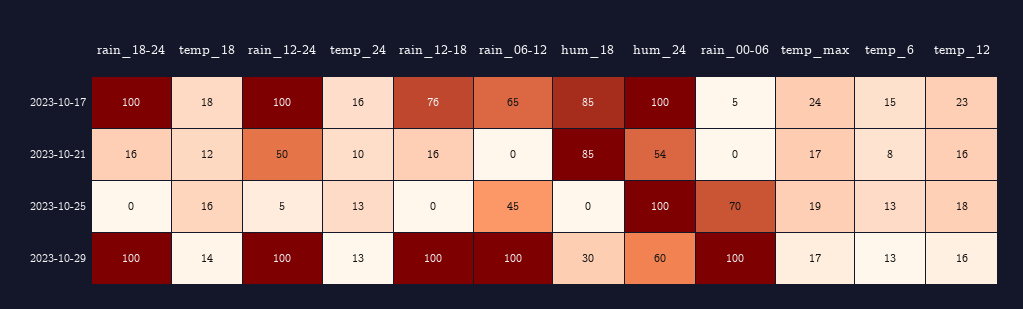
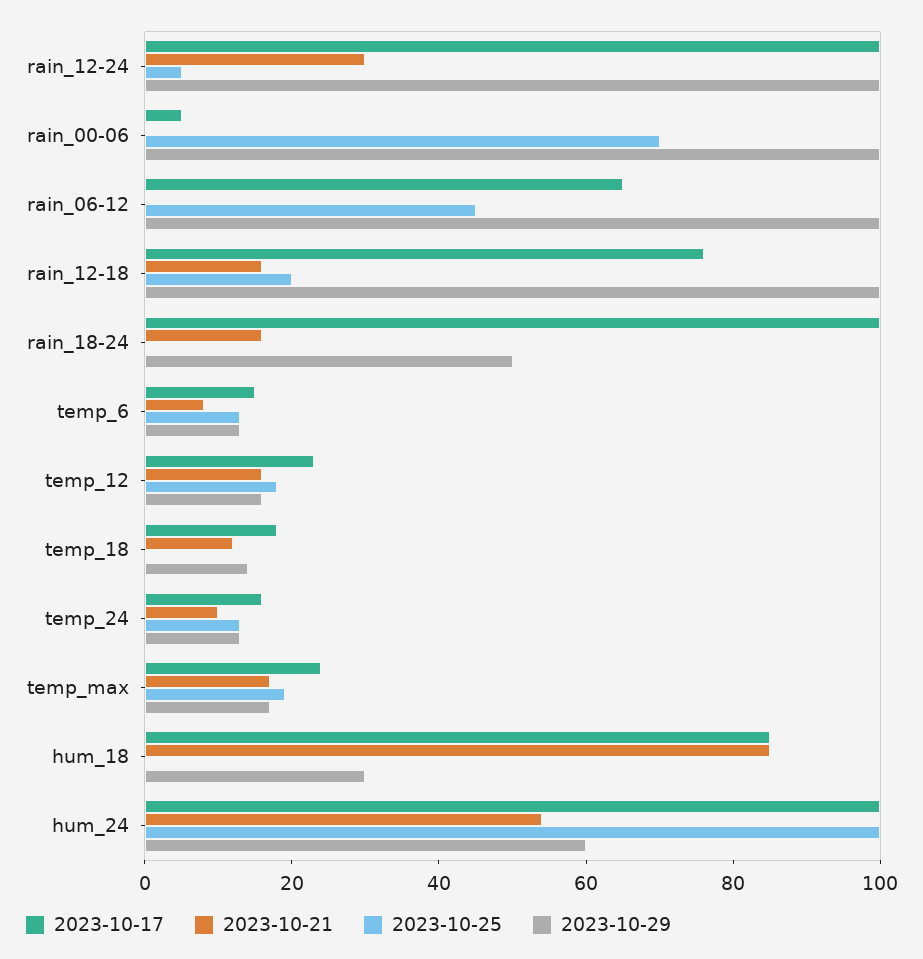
2023-10-21, rain_12-24: 50 -> 30
2023-10-25, temp_18: 16 -> 0
2023-10-25, rain_12-18: 0 -> 20
2023-10-29, rain_18-24: 100 -> 50

